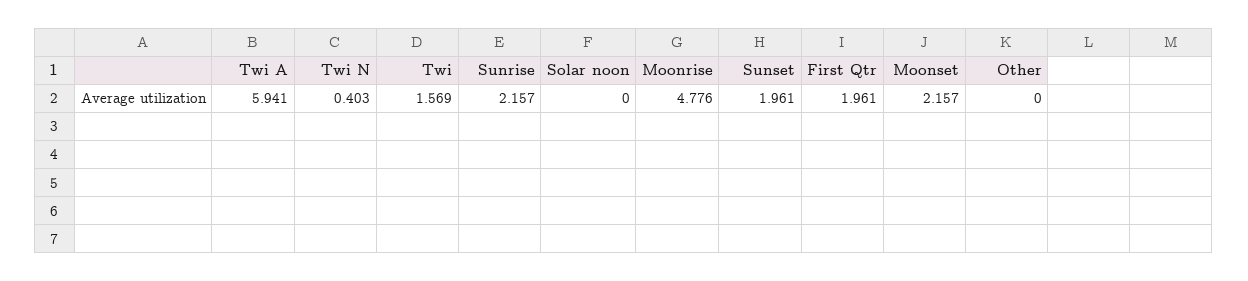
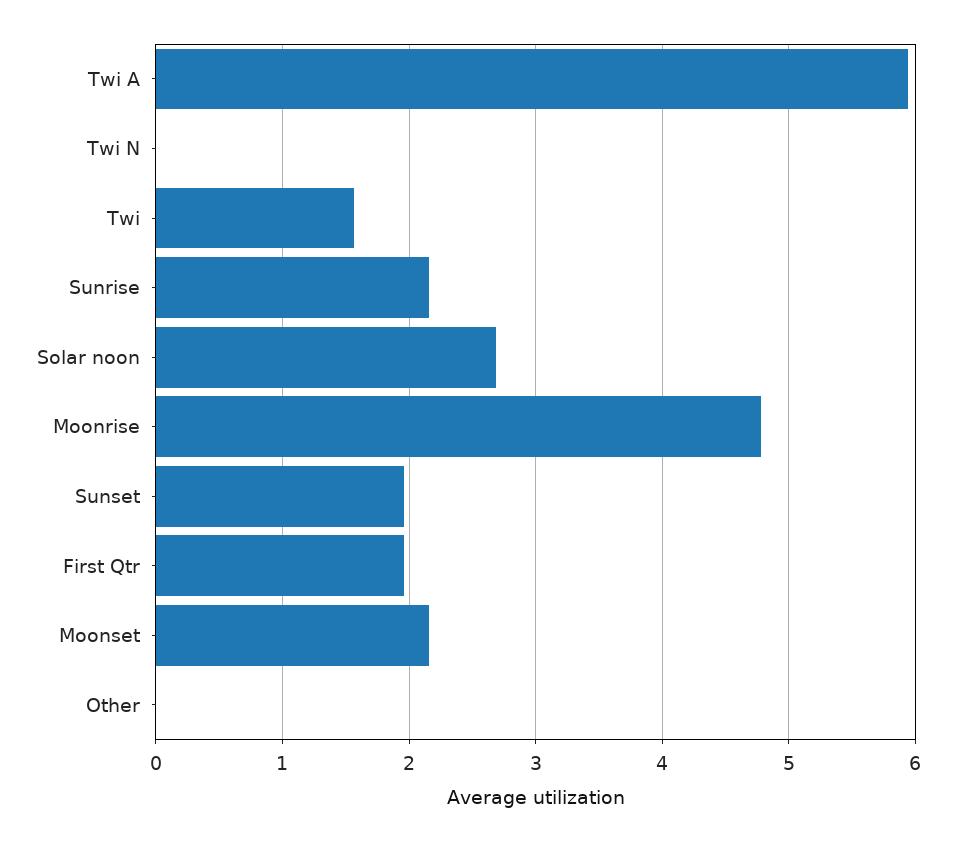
Twi N: 0.403 -> 0
Solar noon: 0 -> 2.7

